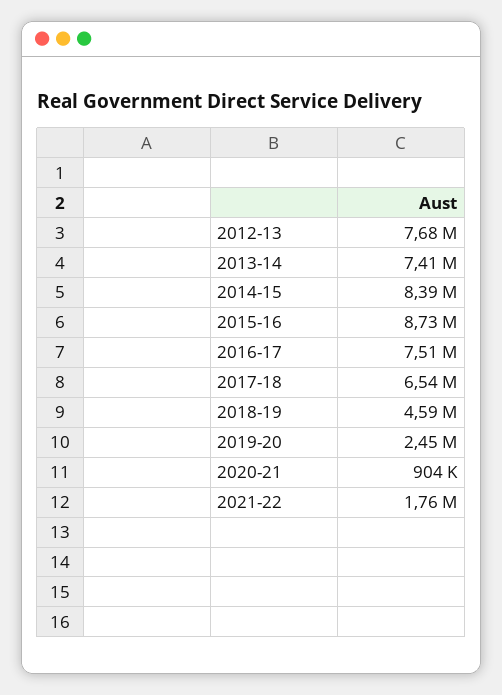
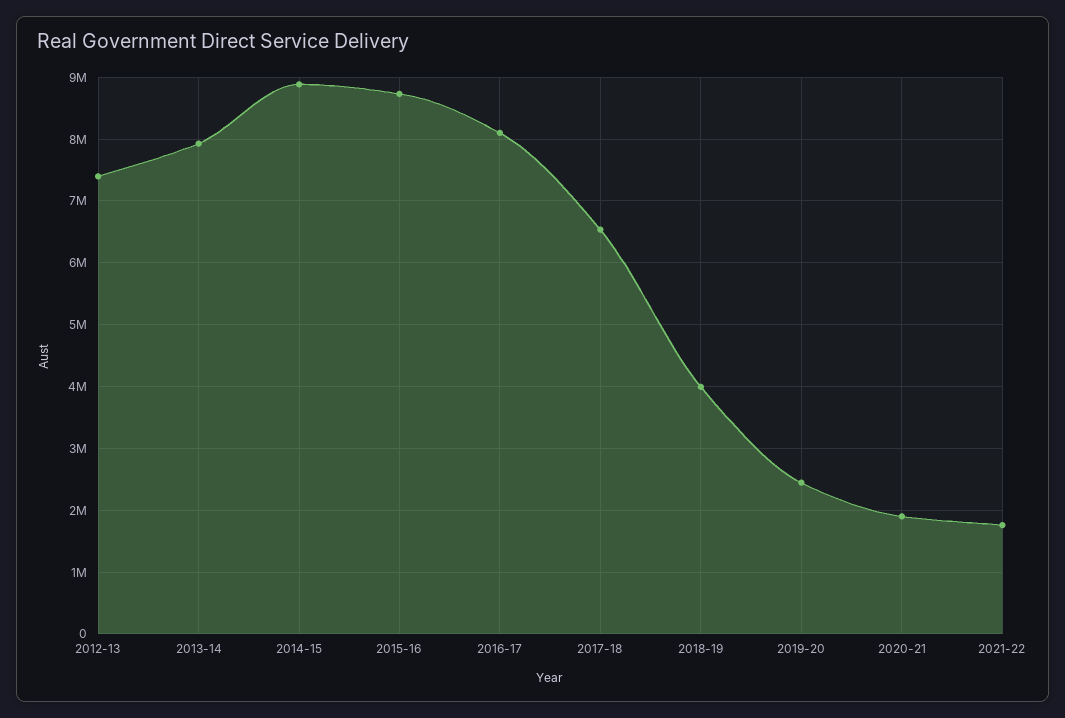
2012-13: 7680000 -> 7400000
2013-14: 7410000 -> 7900000
2014-15: 8390000 -> 8900000
2016-17: 7510000 -> 8100000
2018-19: 4590000 -> 4000000
2020-21: 904000 -> 1900000

